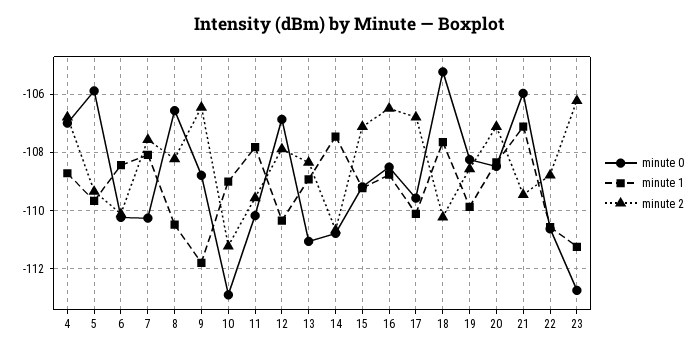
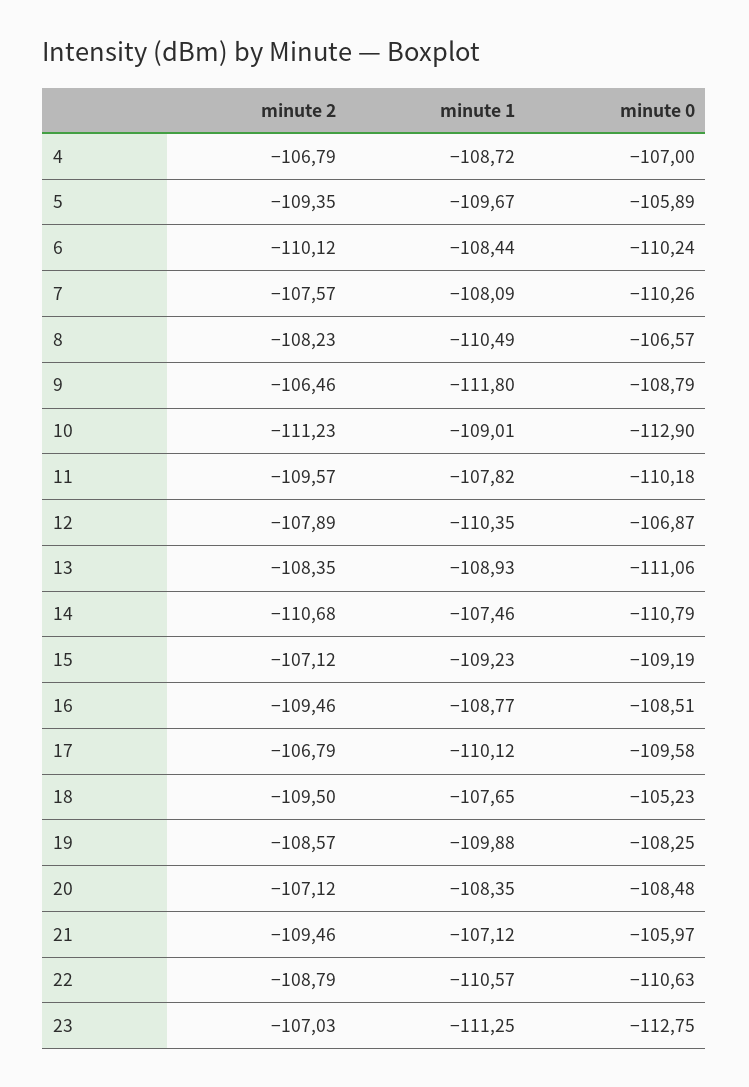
minute 2, 16: -106.5 -> -109.46
minute 2, 18: -110.25 -> -109.5
minute 2, 23: -106.25 -> -107.03

